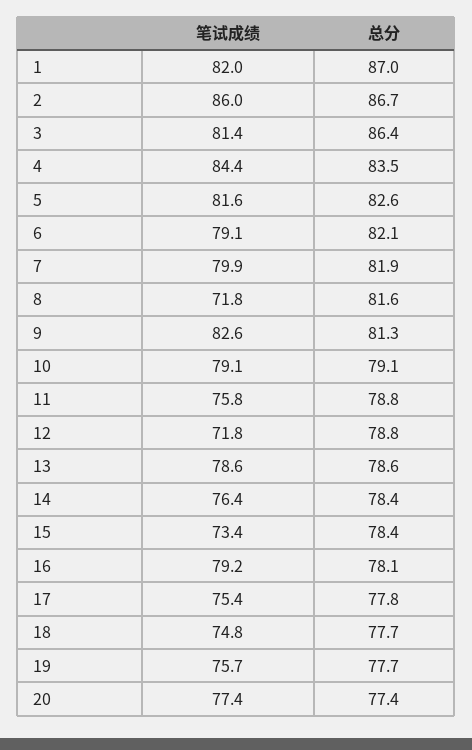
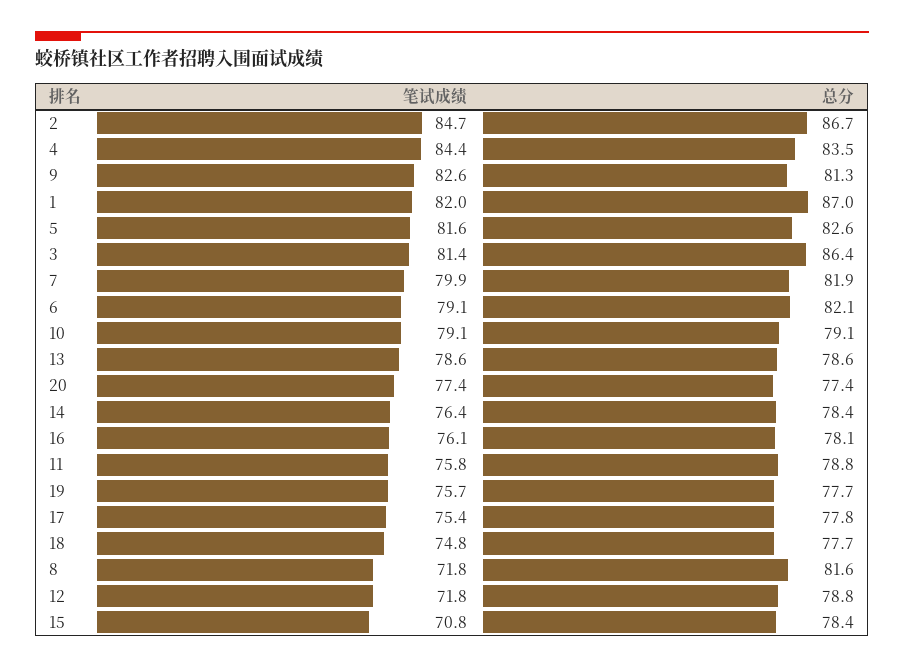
笔试成绩, 2: 86 -> 84.7
笔试成绩, 15: 73.4 -> 70.8
笔试成绩, 16: 79.2 -> 76.1

